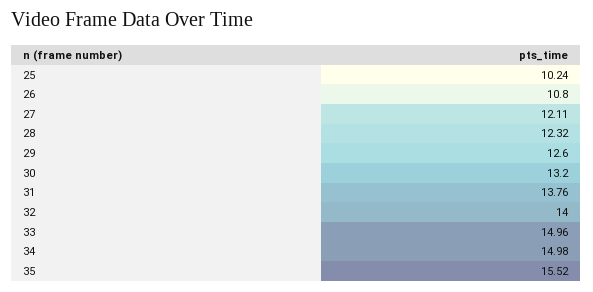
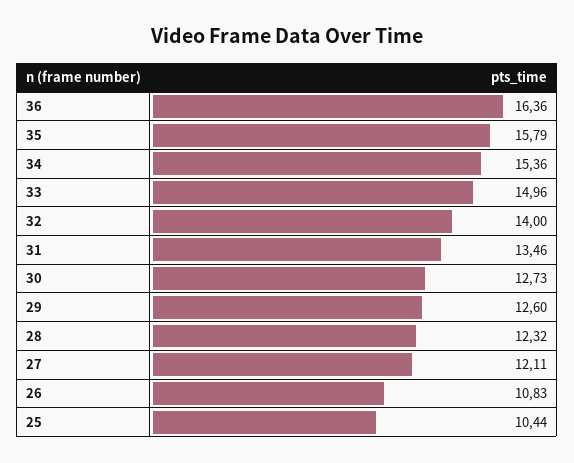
25: 10.24 -> 10.44
26: 10.8 -> 10.83
30: 13.2 -> 12.73
31: 13.76 -> 13.46
34: 14.98 -> 15.36
35: 15.52 -> 15.79
36: none -> 16.36

